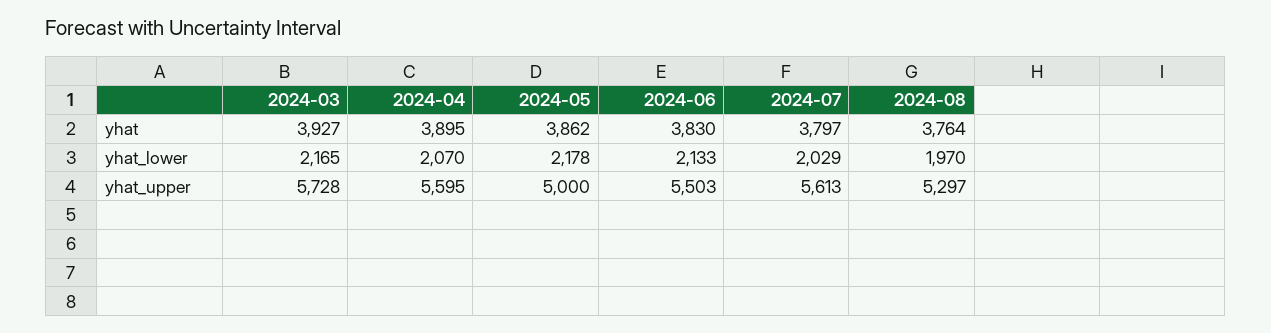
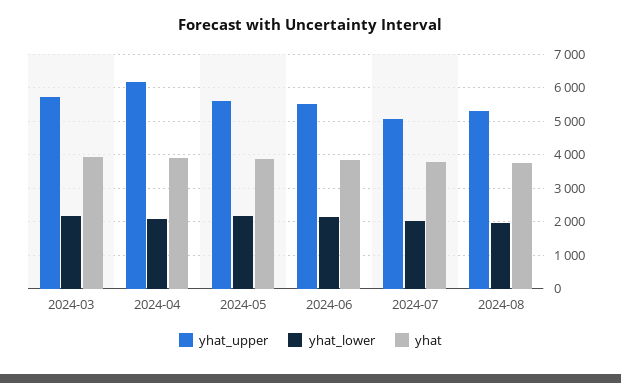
yhat_upper, 2024-04: 5595 -> 6200
yhat_upper, 2024-05: 5000 -> 5600
yhat_upper, 2024-07: 5613 -> 5000

